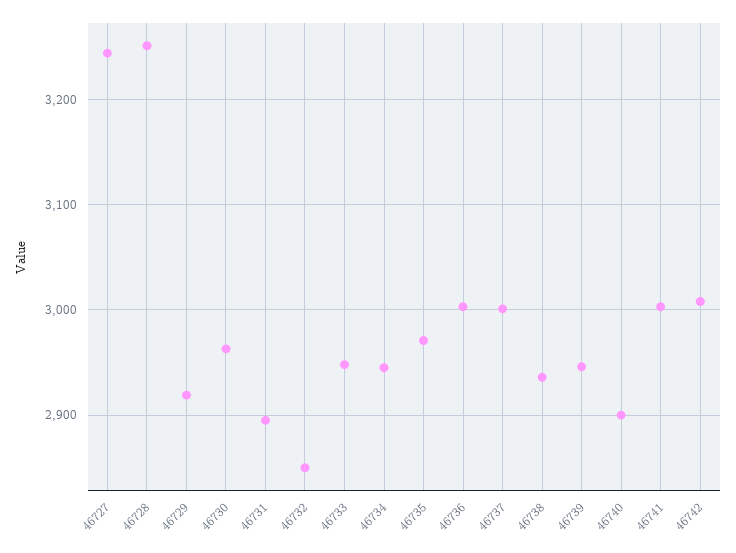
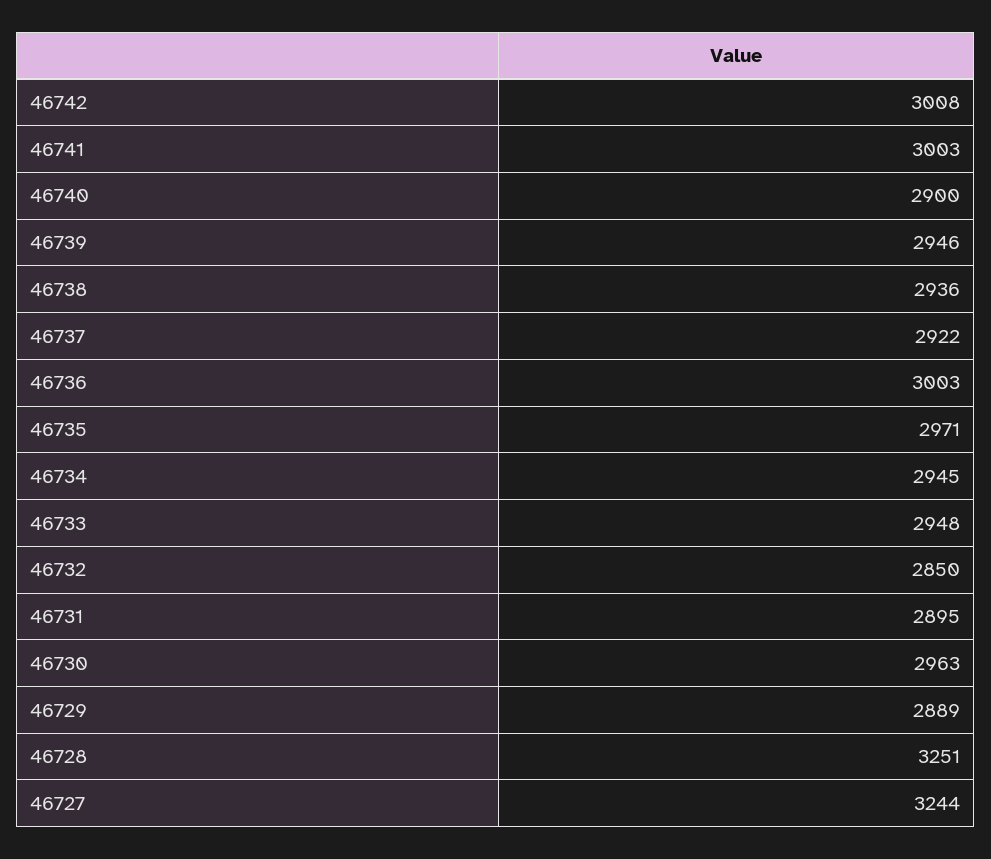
46729: 2920 -> 2889
46737: 3000 -> 2922

